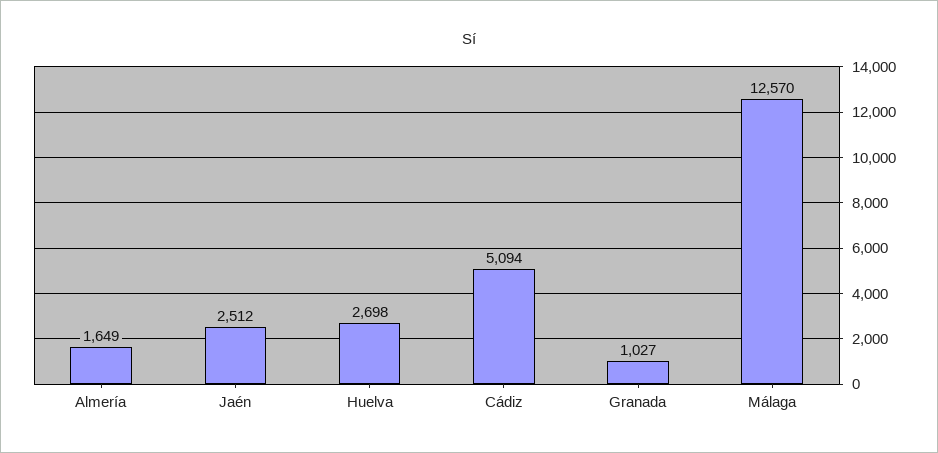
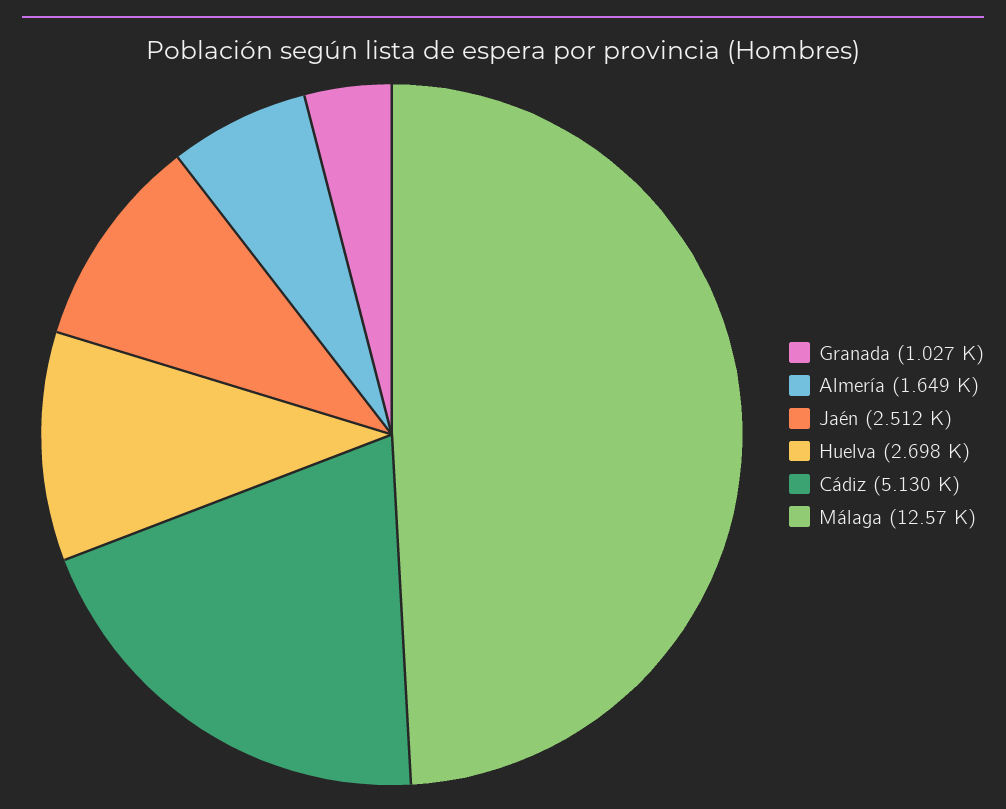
Cádiz: 5094 -> 5130

